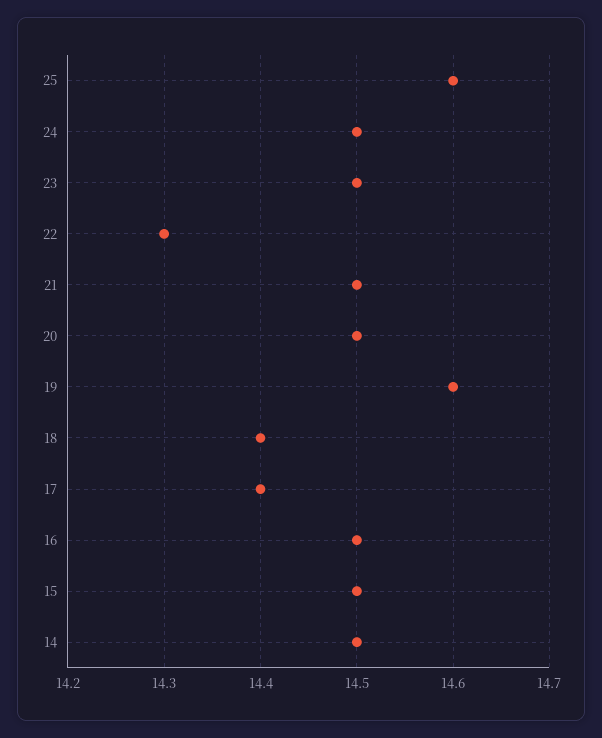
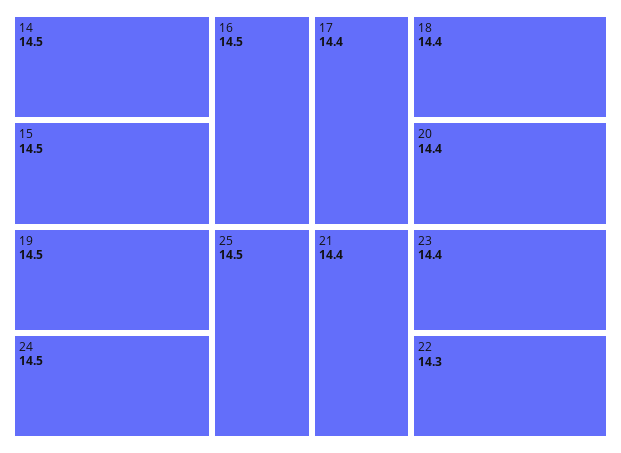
25: 14.6 -> 14.5
23: 14.5 -> 14.4
21: 14.5 -> 14.4
20: 14.5 -> 14.4
19: 14.6 -> 14.5

